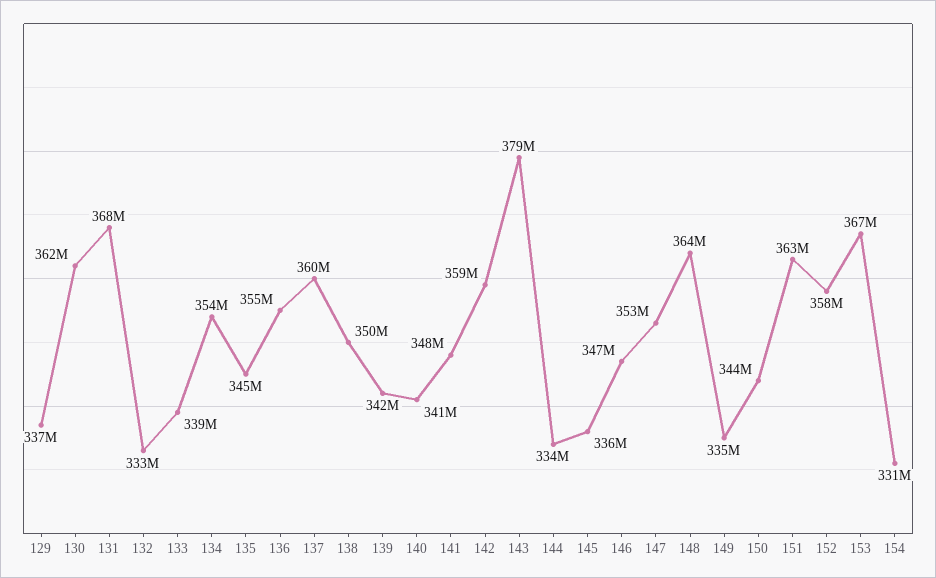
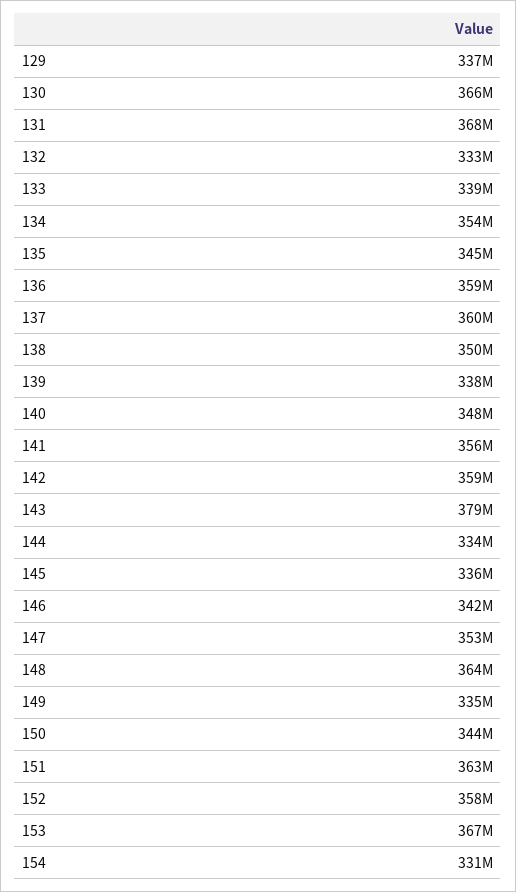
130: 362000000 -> 366000000
136: 355000000 -> 359000000
139: 342000000 -> 338000000
140: 341000000 -> 348000000
141: 348000000 -> 356000000
146: 347000000 -> 342000000

